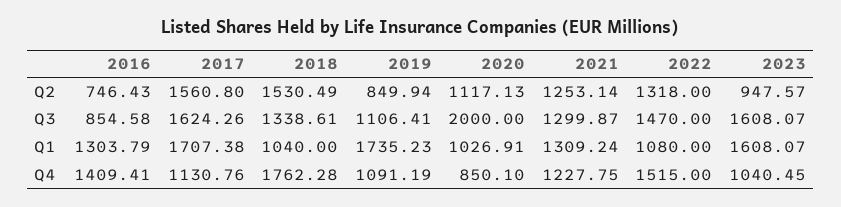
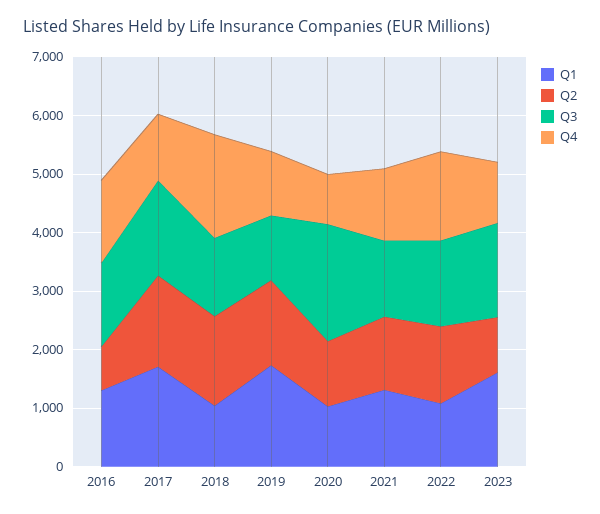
Q2, 2019: 849.94 -> 1400
Q3, 2016: 854.58 -> 1400

